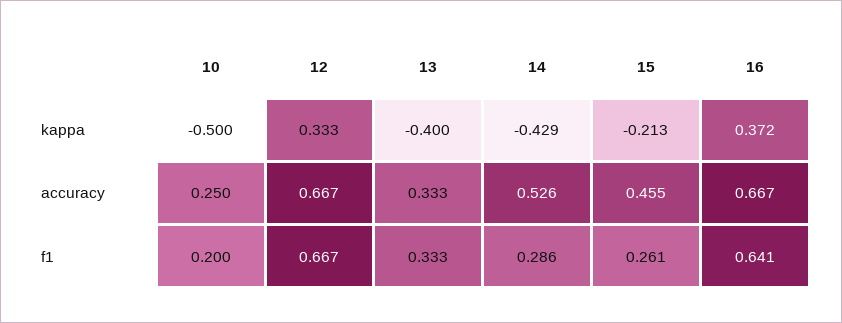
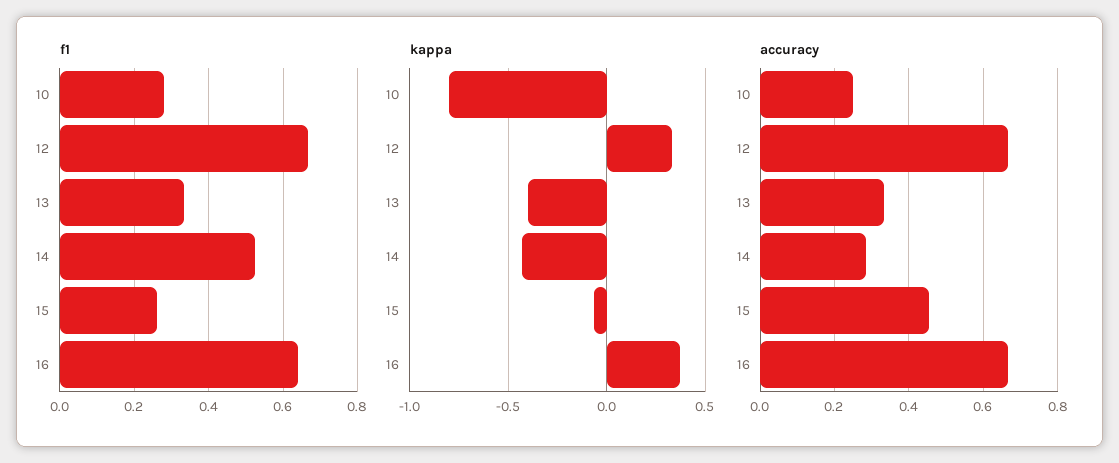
kappa, 10: -0.5 -> -0.8
kappa, 15: -0.213 -> -0.05
accuracy, 14: 0.526 -> 0.28
f1, 10: 0.2 -> 0.28
f1, 14: 0.286 -> 0.52

